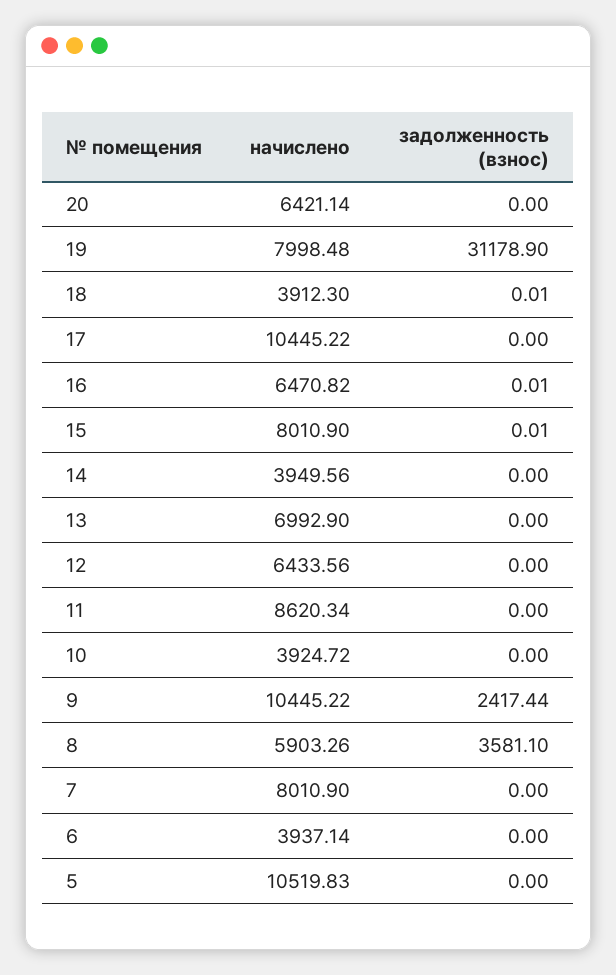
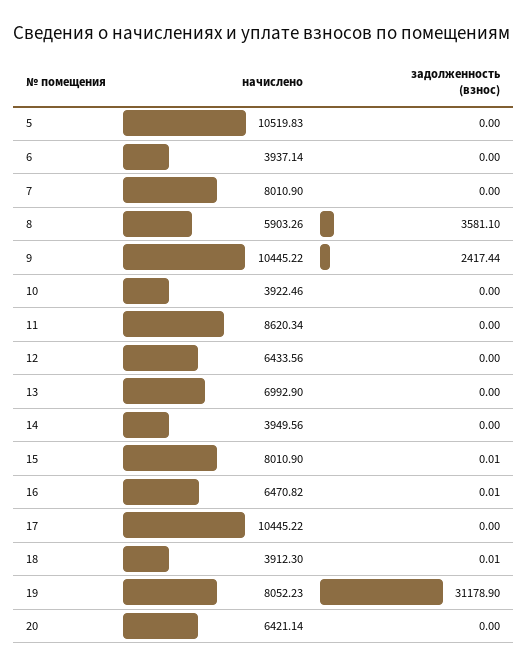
начислено, 19: 7998.48 -> 8052.23
начислено, 10: 3924.72 -> 3922.46

